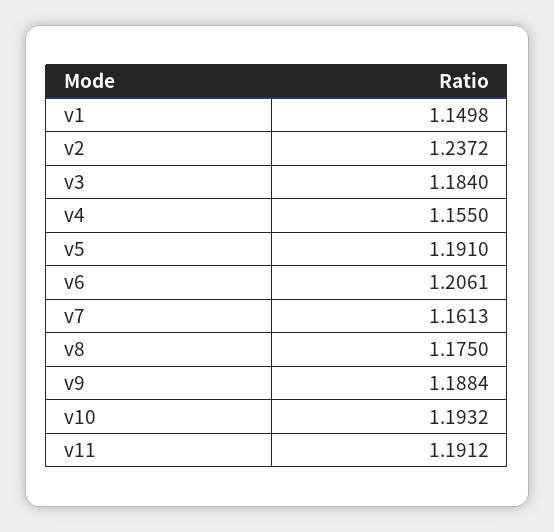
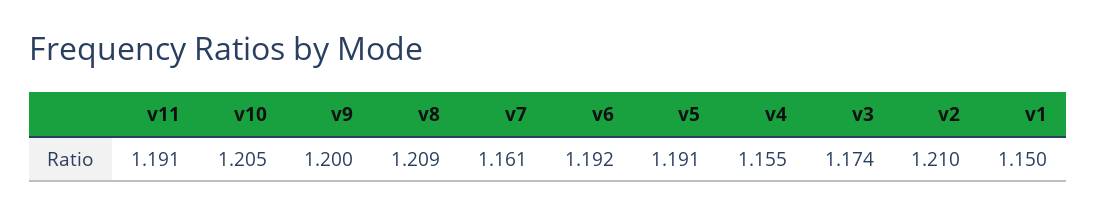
v2: 1.2372 -> 1.21
v3: 1.184 -> 1.174
v6: 1.2061 -> 1.192
v8: 1.175 -> 1.209
v9: 1.1884 -> 1.2
v10: 1.1932 -> 1.205

